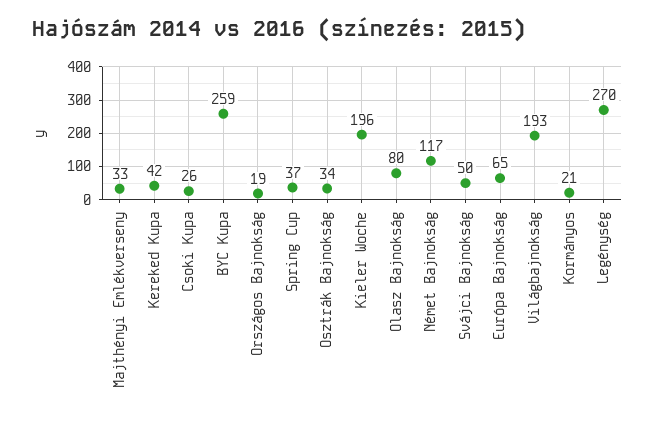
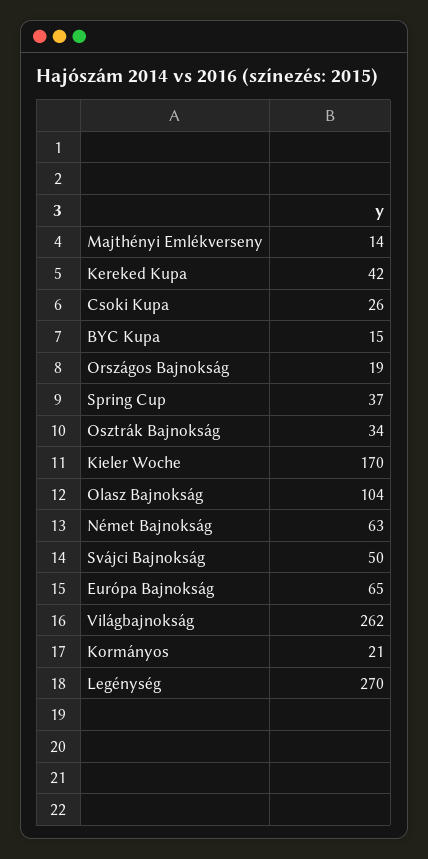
Majthényi Emlékverseny: 33 -> 14
BYC Kupa: 259 -> 15
Kieler Woche: 196 -> 170
Olasz Bajnokság: 80 -> 104
Német Bajnokság: 117 -> 63
Világbajnokság: 193 -> 262

